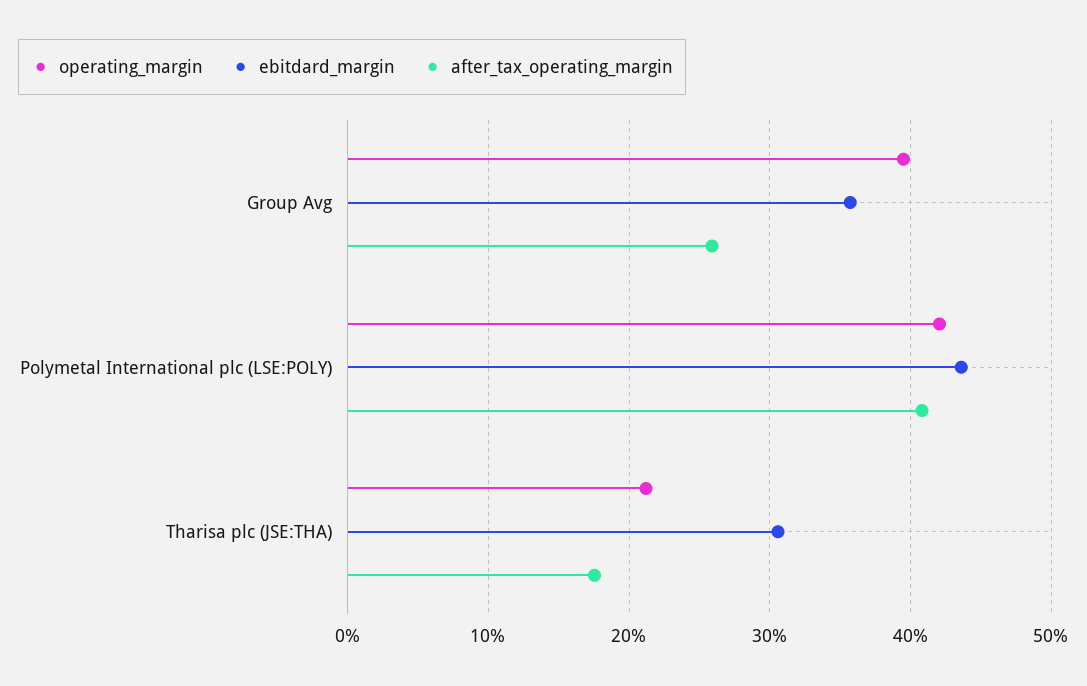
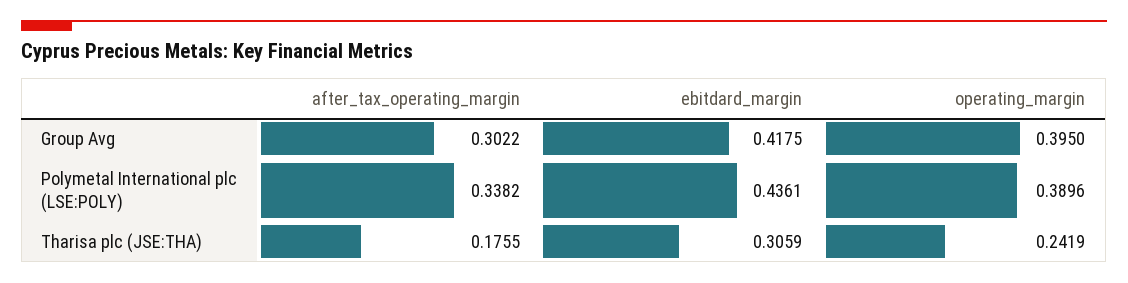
ebitdard_margin, Group Avg: 0.36 -> 0.4175
after_tax_operating_margin, Group Avg: 0.26 -> 0.3022
operating_margin, Polymetal International plc (LSE:POLY): 0.42 -> 0.3896
after_tax_operating_margin, Polymetal International plc (LSE:POLY): 0.41 -> 0.3382
operating_margin, Tharisa plc (JSE:THA): 0.21 -> 0.2419

